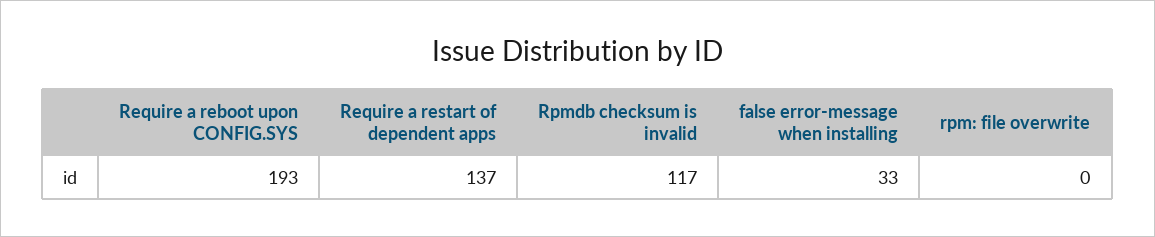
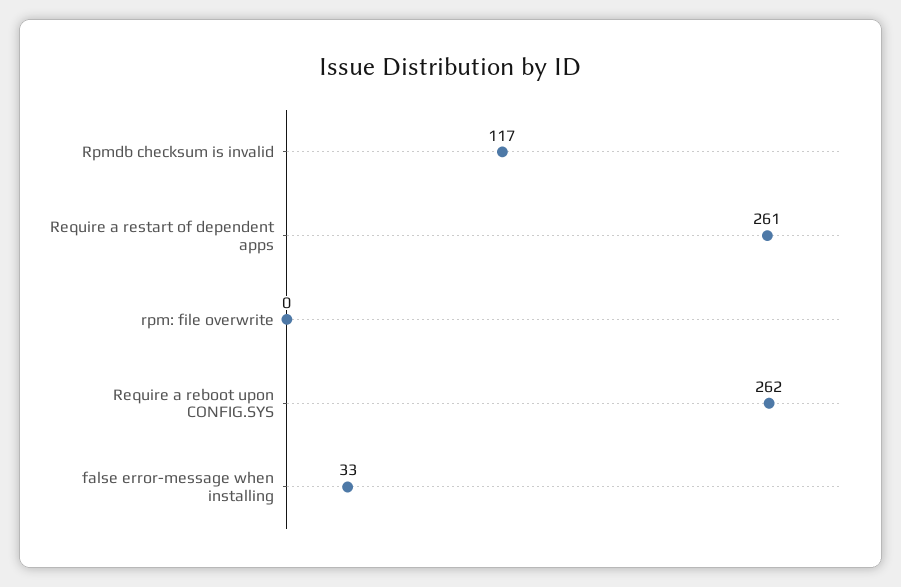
Require a reboot upon CONFIG.SYS: 193 -> 262
Require a restart of dependent apps: 137 -> 261

